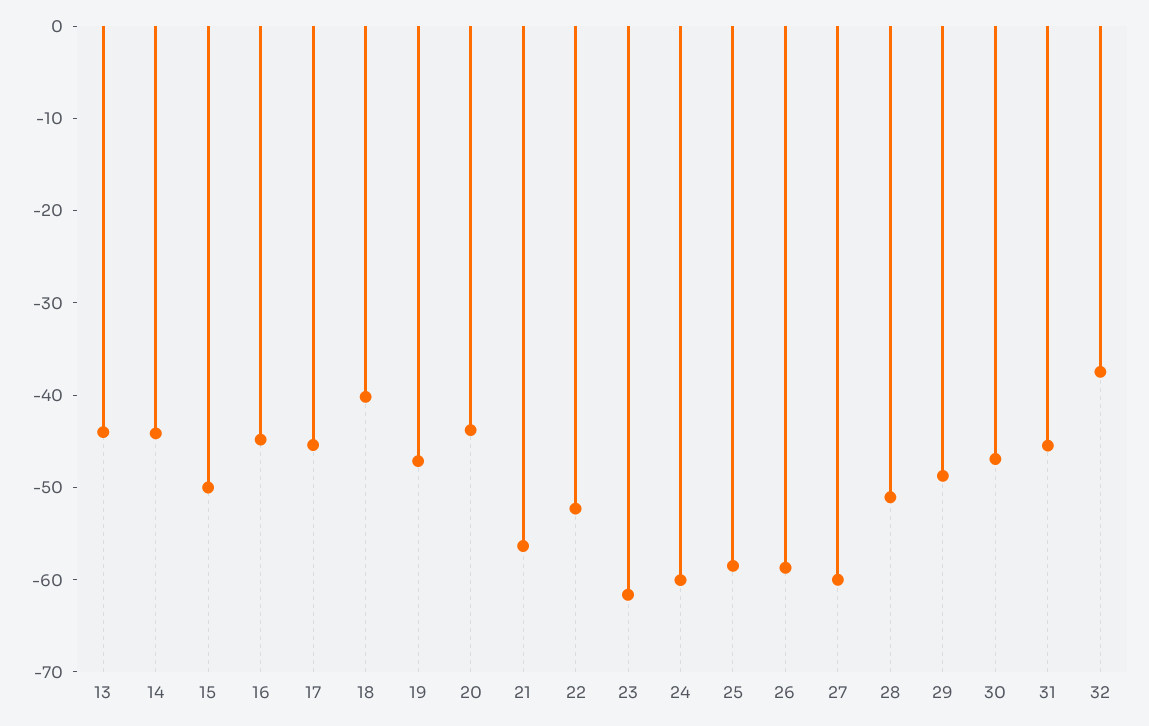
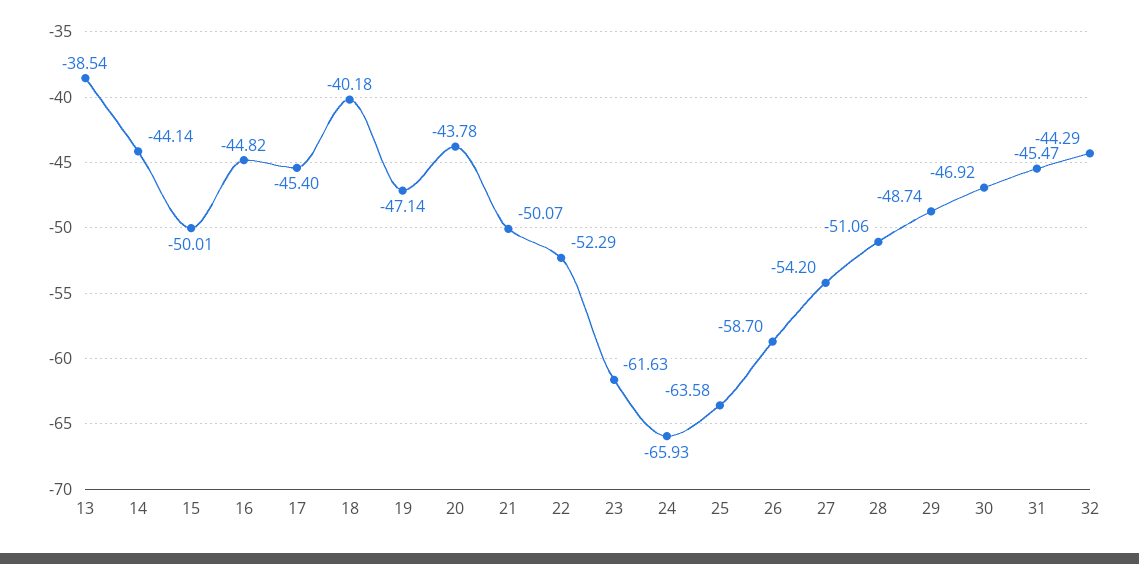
13: -44 -> -38.54
21: -56 -> -50.07
24: -60 -> -65.93
25: -58 -> -63.58
27: -60 -> -54.2
32: -38 -> -44.29

